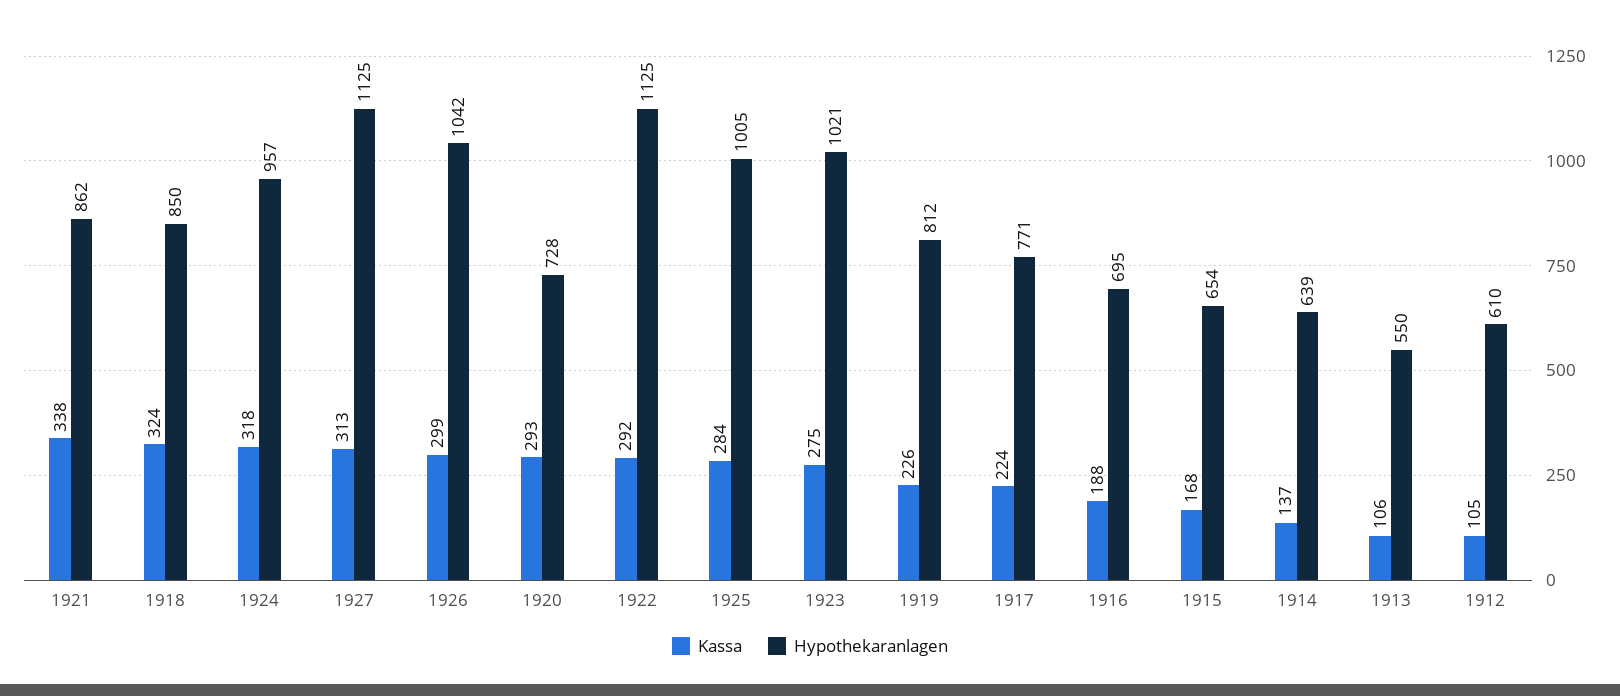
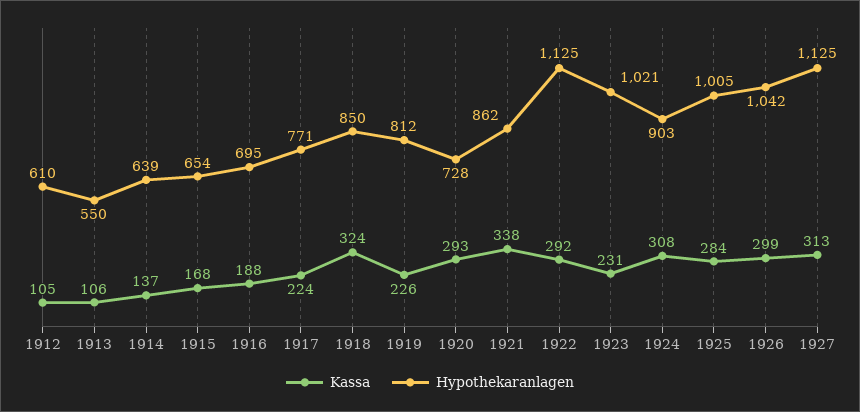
Kassa, 1924: 318 -> 308
Hypothekaranlagen, 1924: 957 -> 903
Kassa, 1923: 275 -> 231

